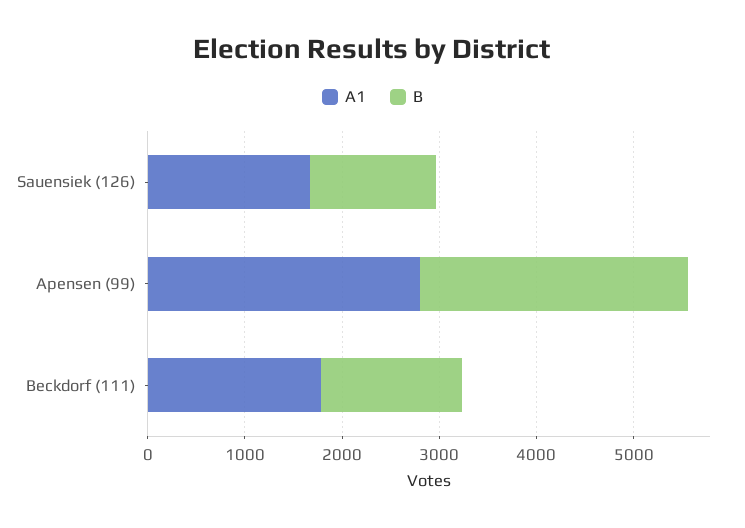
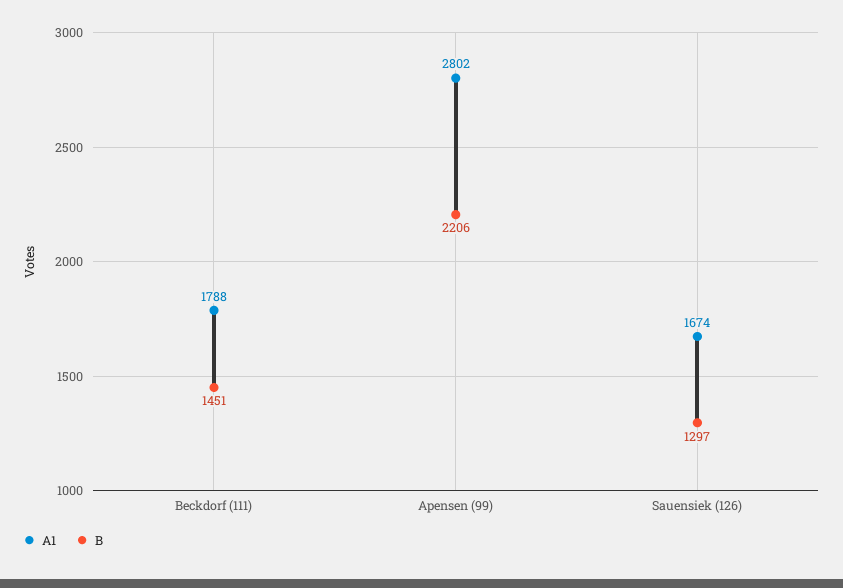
B, Apensen (99): 2800 -> 2206

